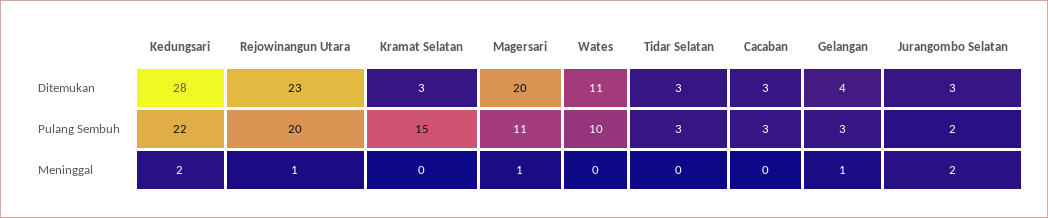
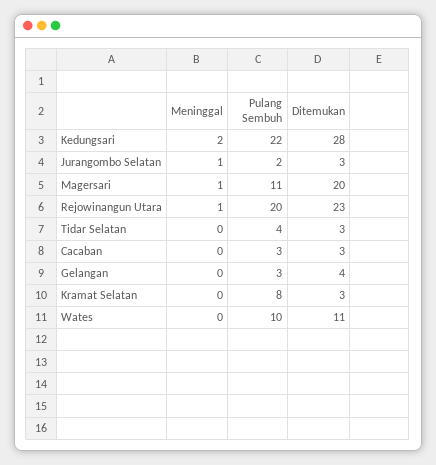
Kramat Selatan, Pulang Sembuh: 15 -> 8
Tidar Selatan, Pulang Sembuh: 3 -> 4
Gelangan, Meninggal: 1 -> 0
Jurangombo Selatan, Meninggal: 2 -> 1

